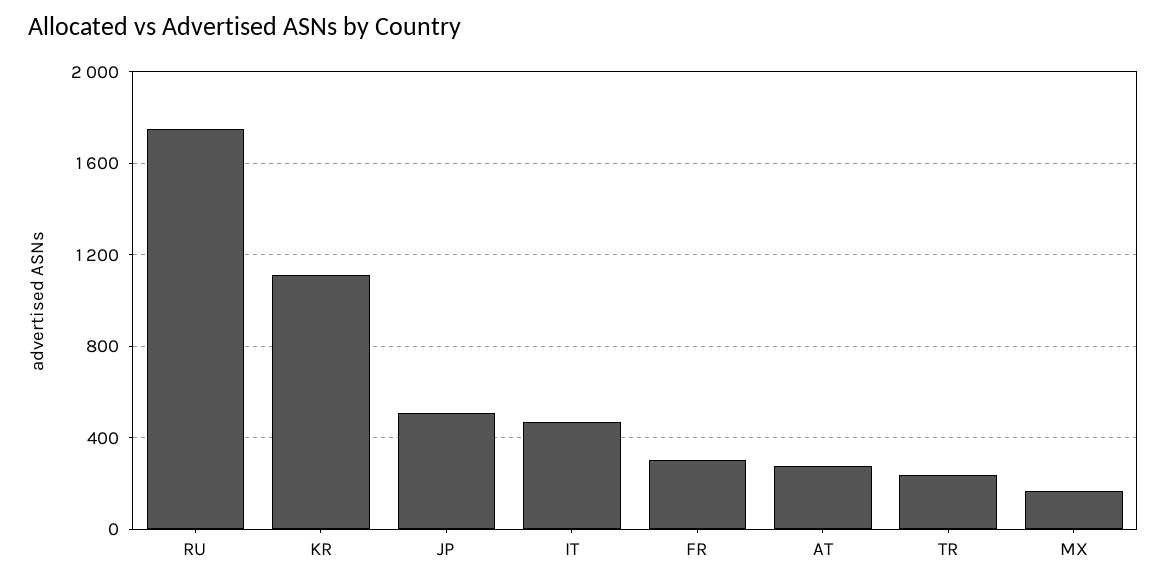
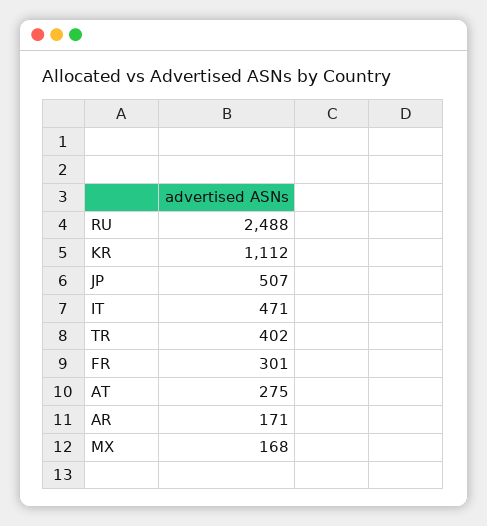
RU: 1750 -> 2488
TR: 250 -> 402
AR: none -> 171

